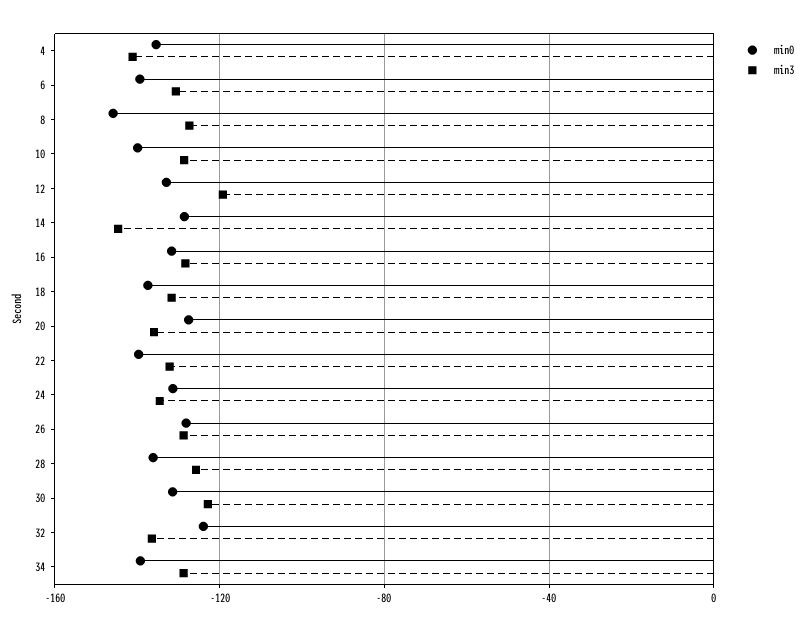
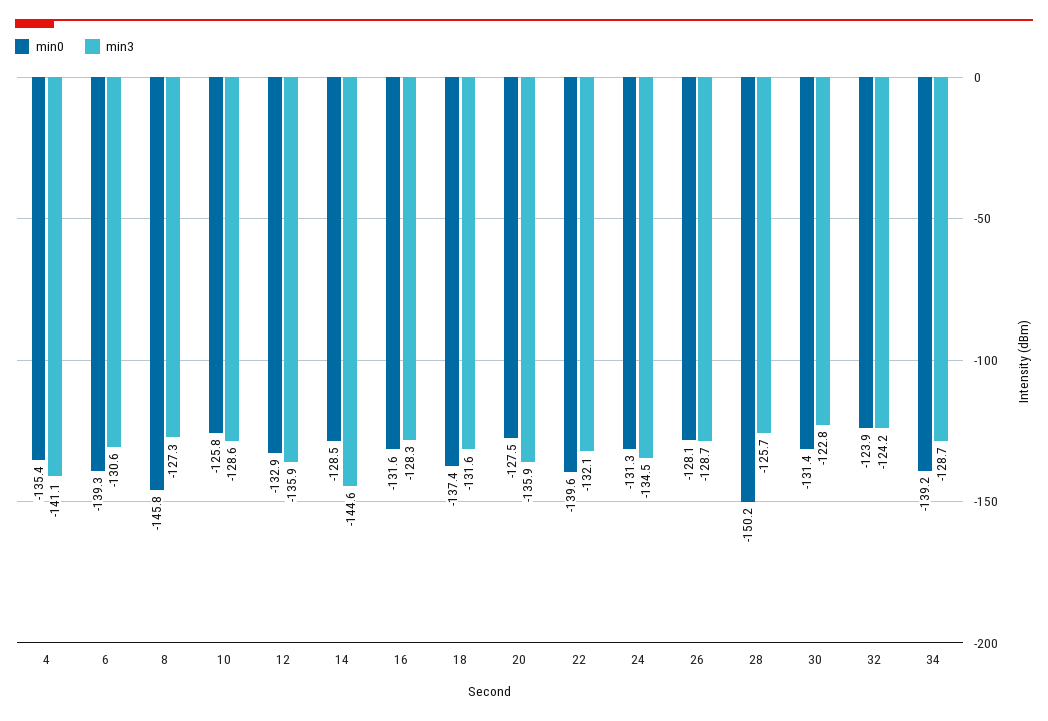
min0, 10: -140 -> -125.8
min3, 12: -120 -> -135.9
min0, 28: -135 -> -150.2
min3, 32: -135 -> -124.2

